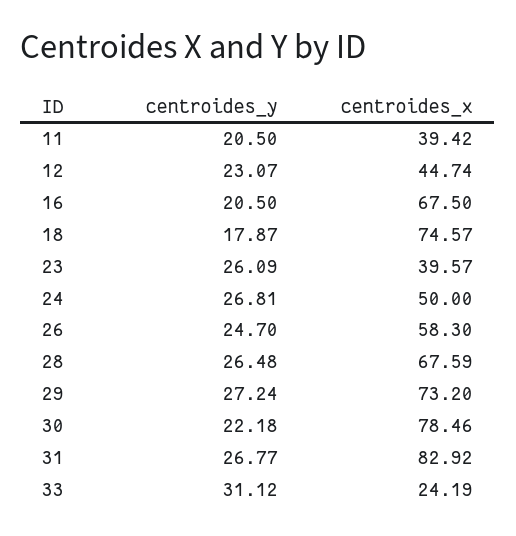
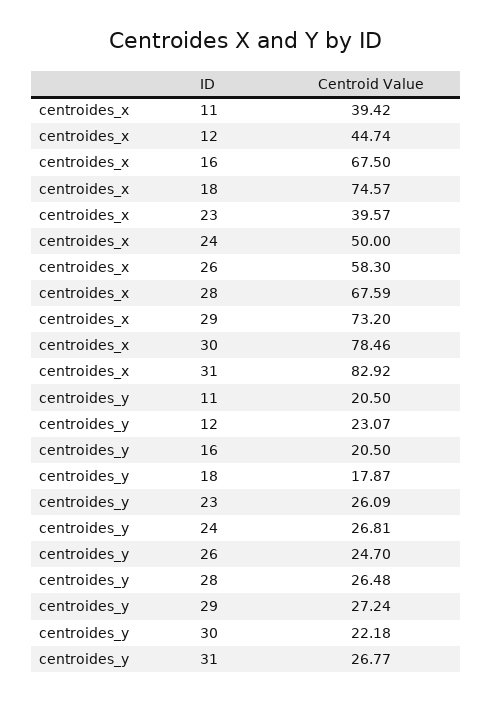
centroides_y, 33: 31.12 -> none
centroides_x, 33: 24.19 -> none

